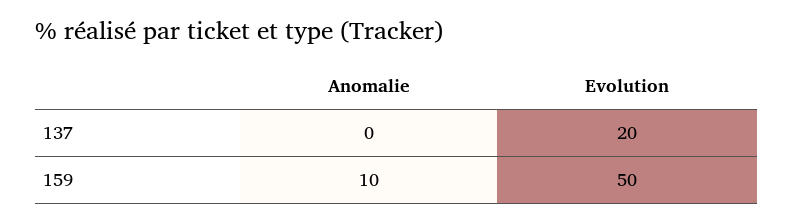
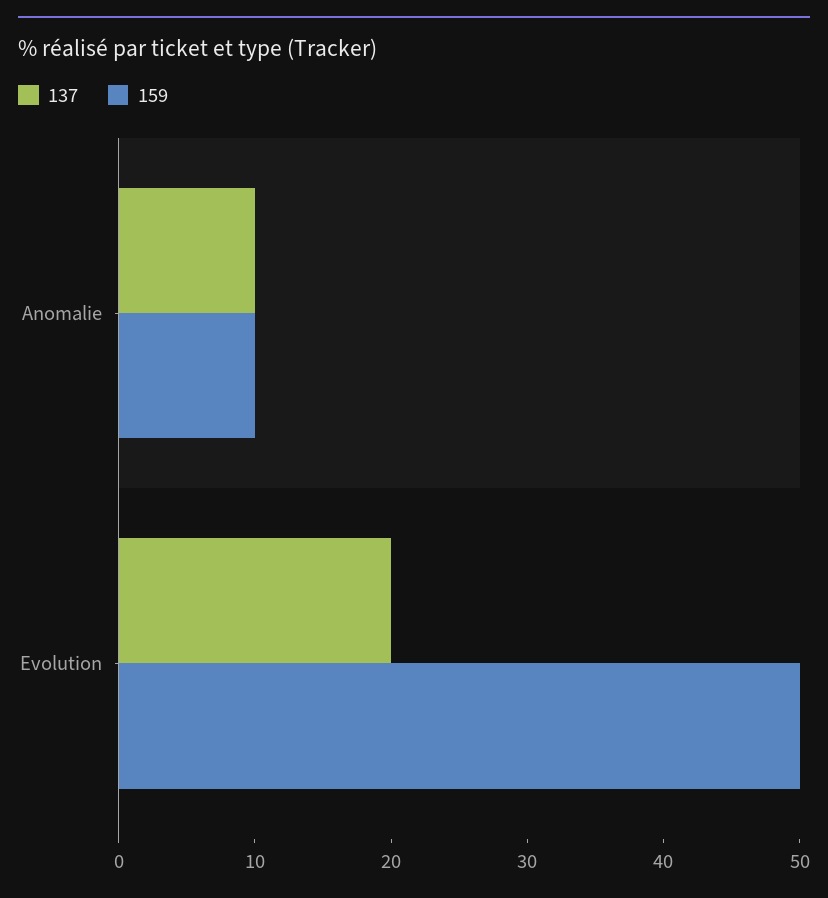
137, Anomalie: 0 -> 10

